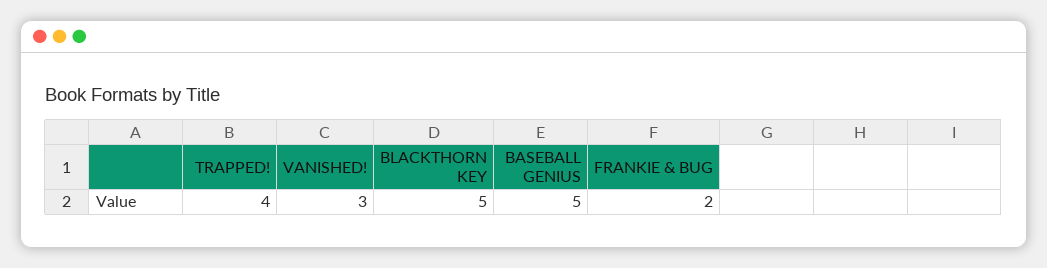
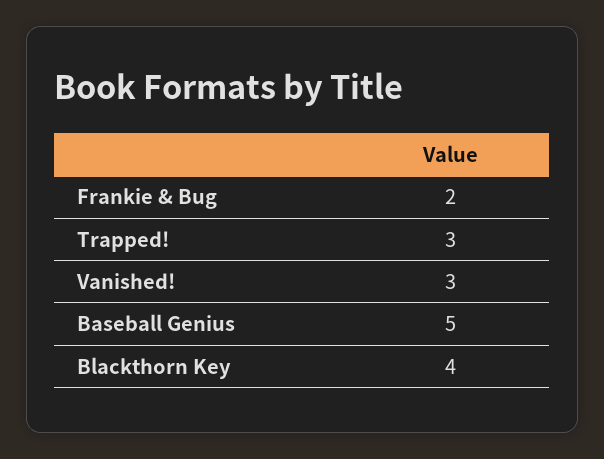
TRAPPED!: 4 -> 3
BLACKTHORN KEY: 5 -> 4

